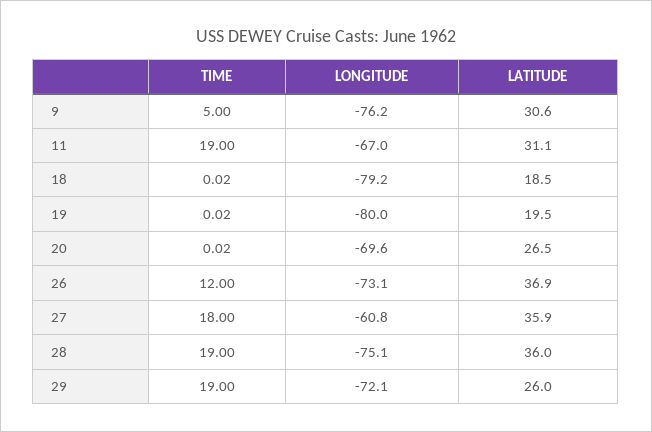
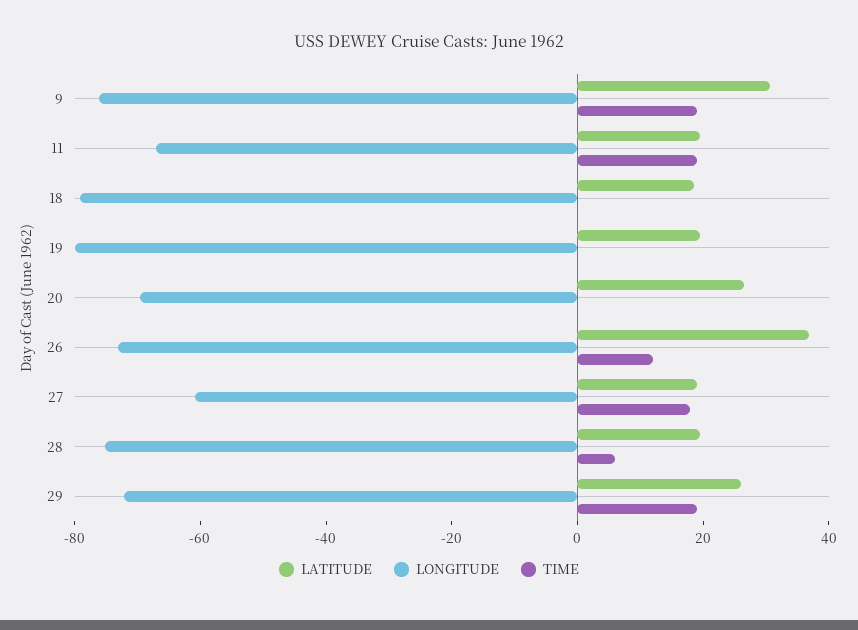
TIME, 9: 5 -> 20
LATITUDE, 11: 31.1 -> 20
LATITUDE, 27: 35.9 -> 20
TIME, 28: 19 -> 5
LATITUDE, 28: 36 -> 20

